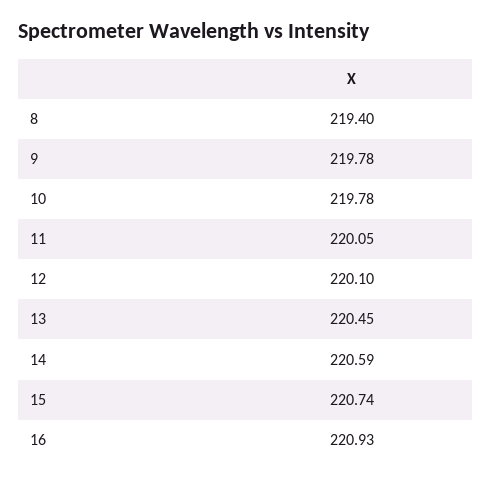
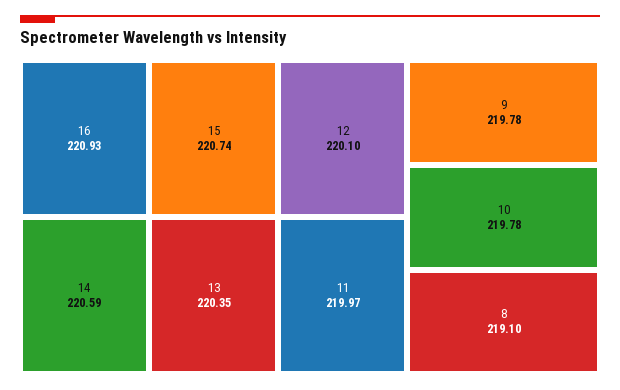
8: 219.4 -> 219.1
11: 220.05 -> 219.97
13: 220.45 -> 220.35

